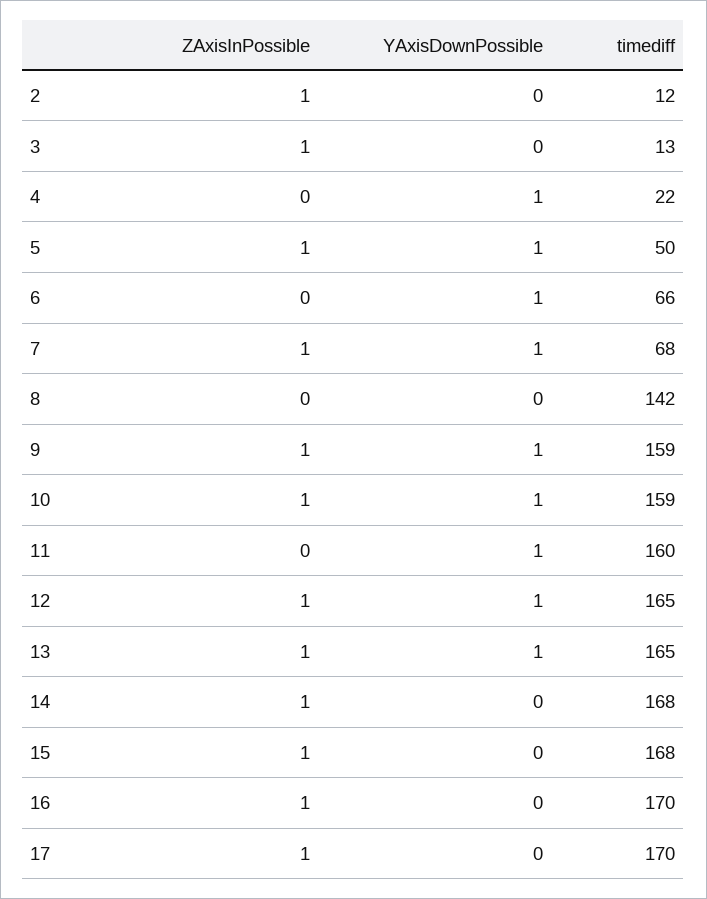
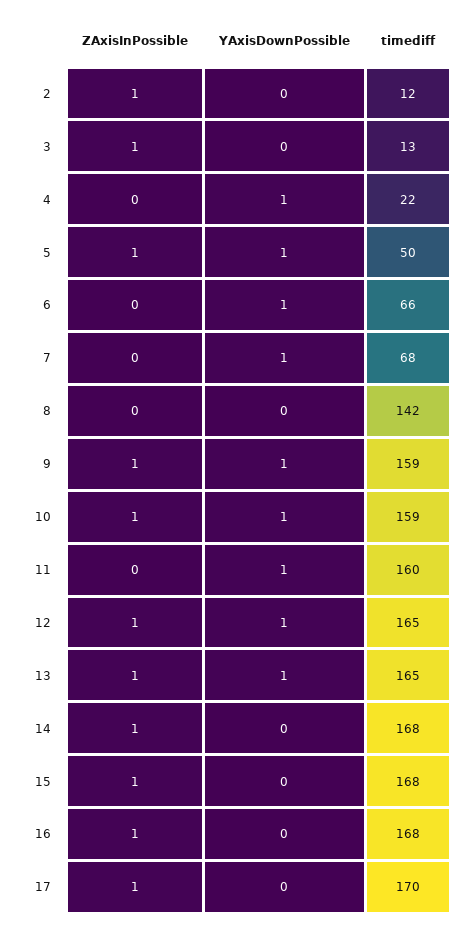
ZAxisInPossible, 7: 1 -> 0
timediff, 16: 170 -> 168

